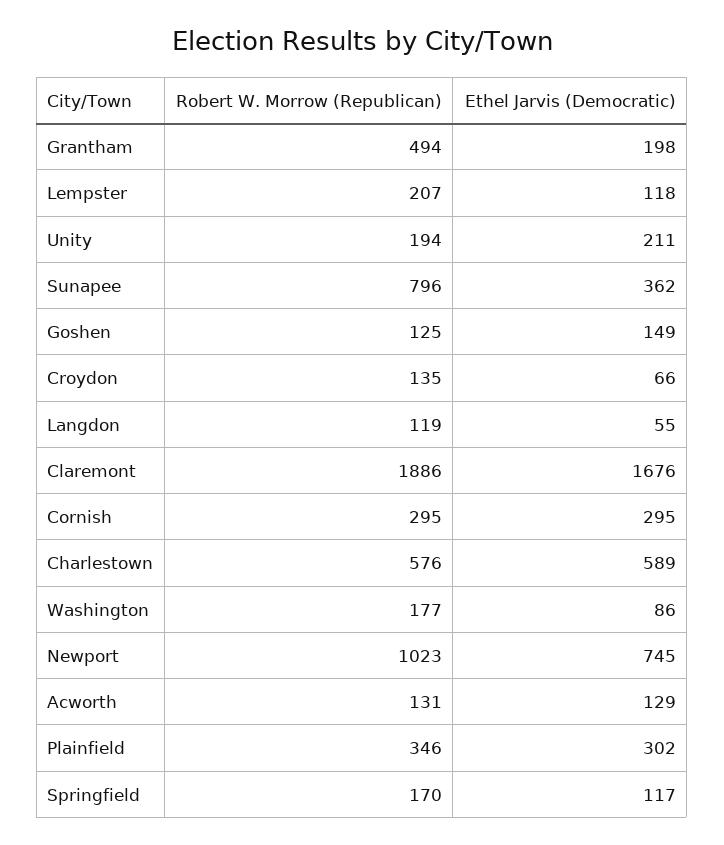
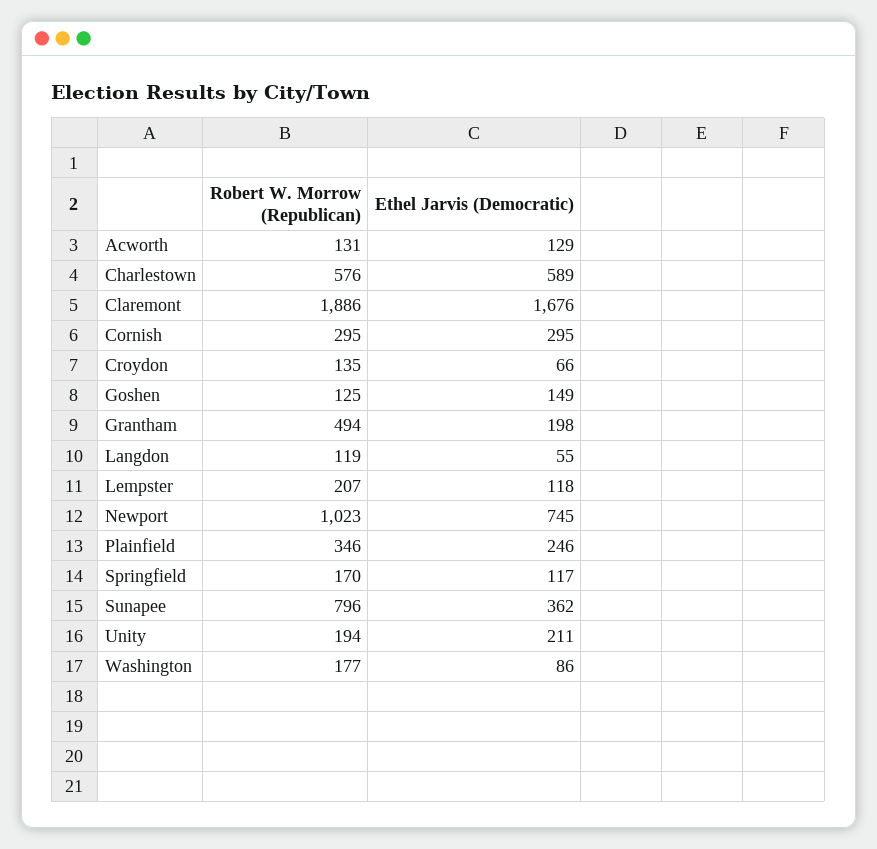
Ethel Jarvis (Democratic), Plainfield: 302 -> 246

